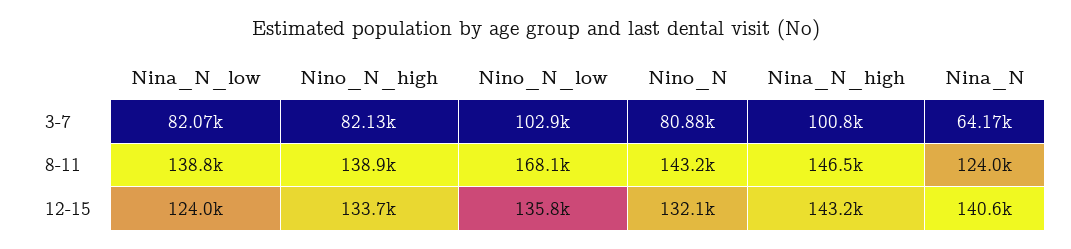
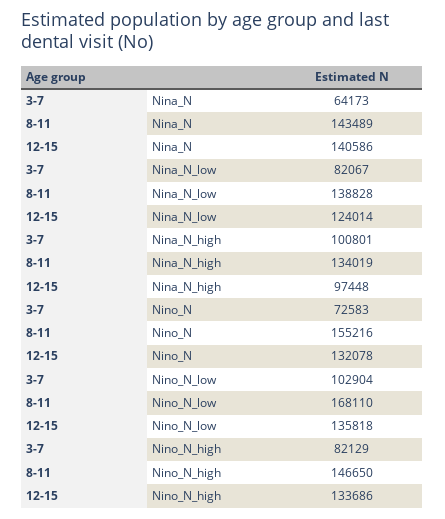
Nino_N, 3-7: 80880 -> 72583
Nino_N_high, 8-11: 138900 -> 146650
Nino_N, 8-11: 143200 -> 155216
Nina_N_high, 8-11: 146500 -> 134019
Nina_N, 8-11: 124000 -> 143489
Nina_N_high, 12-15: 143200 -> 97448

